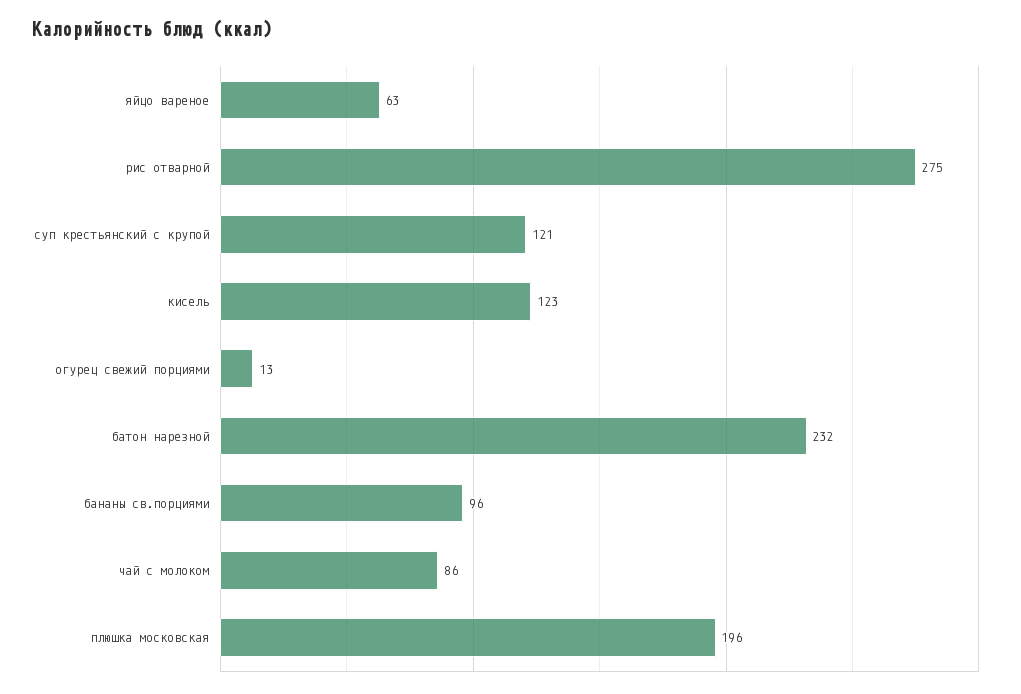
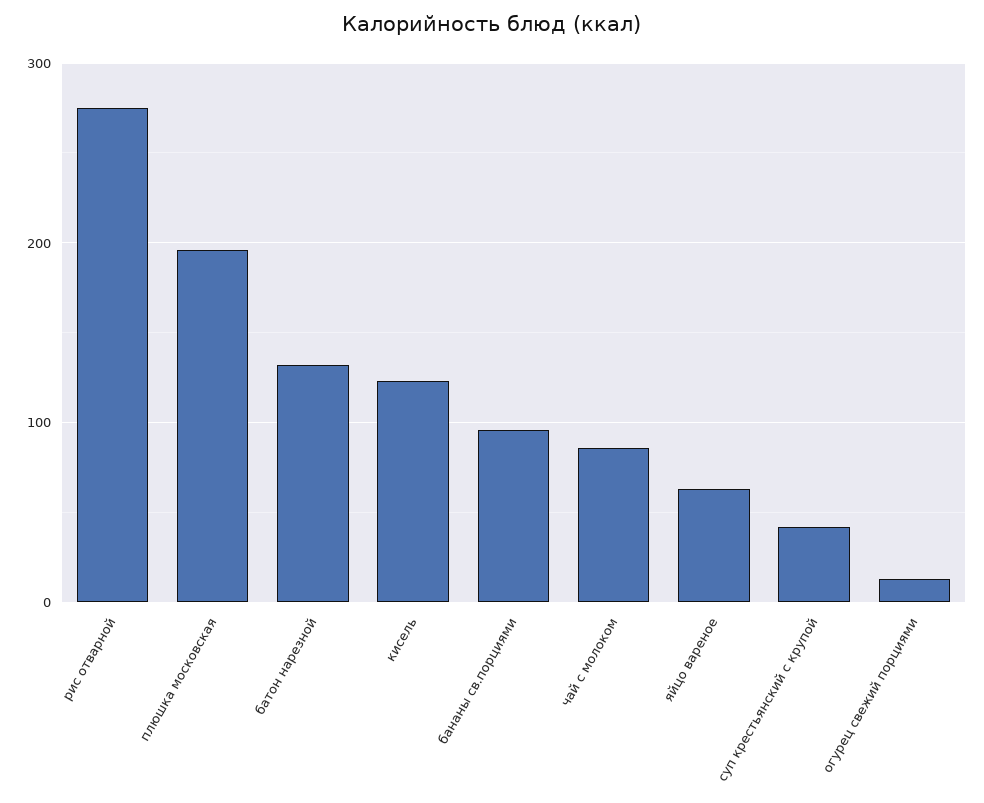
суп крестьянский с крупой: 121 -> 40
батон нарезной: 232 -> 130

